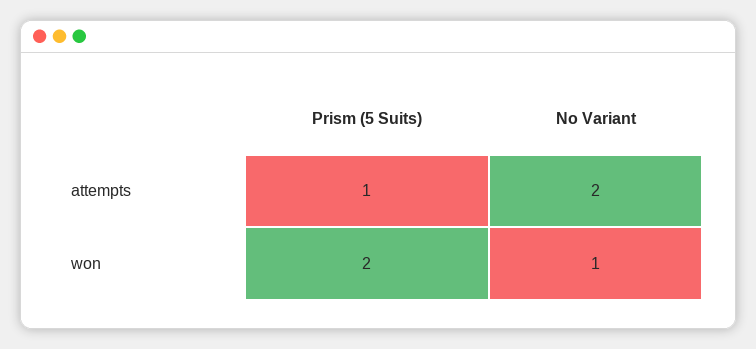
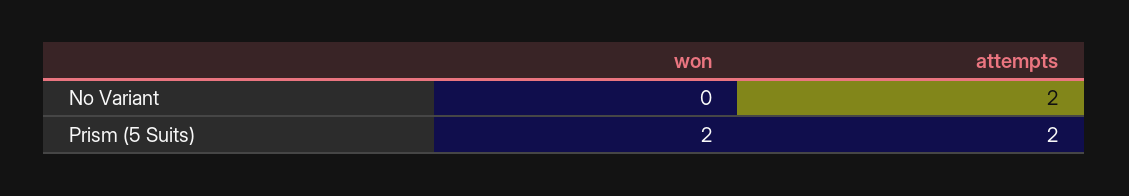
Prism (5 Suits), attempts: 1 -> 2
No Variant, won: 1 -> 0

